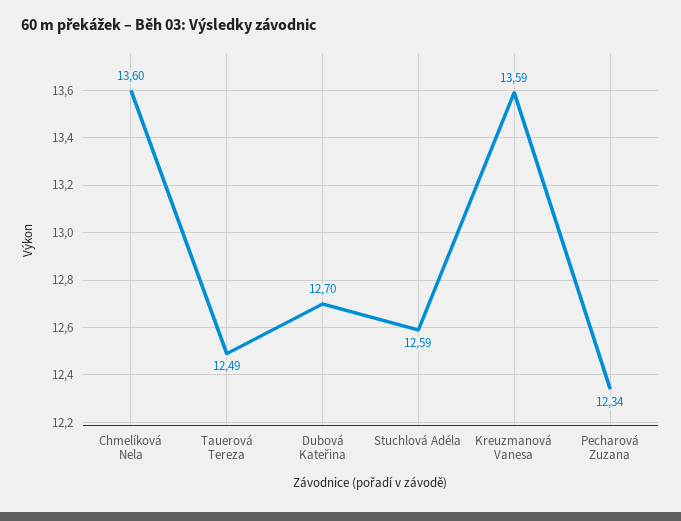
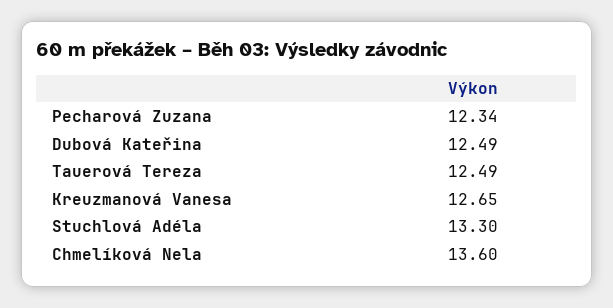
Dubová Kateřina: 12.7 -> 12.49
Stuchlová Adéla: 12.59 -> 13.3
Kreuzmanová Vanesa: 13.59 -> 12.65

